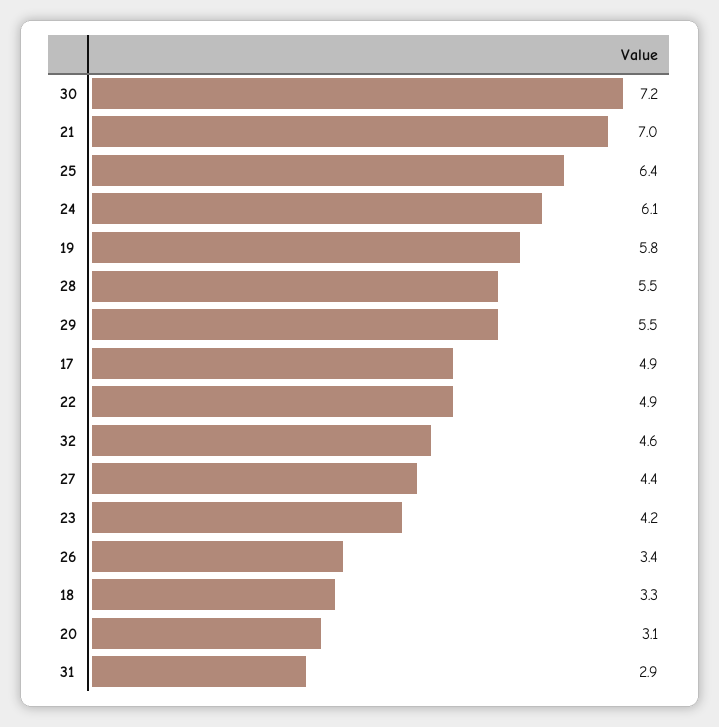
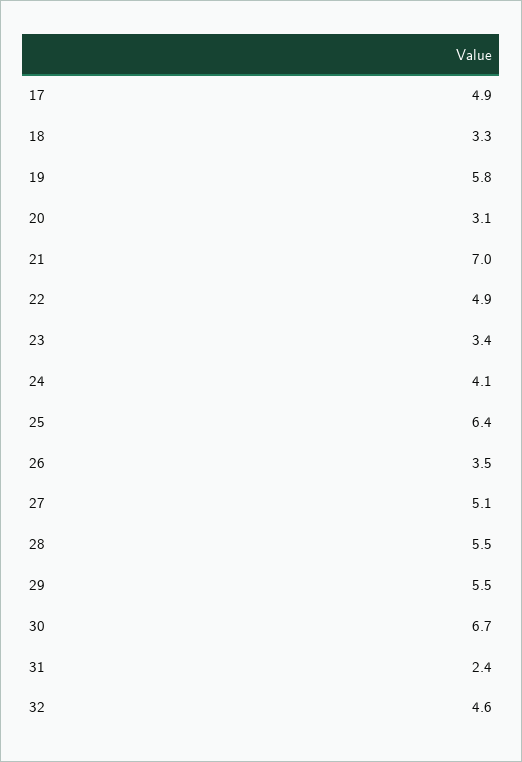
30: 7.2 -> 6.7
24: 6.1 -> 4.1
27: 4.4 -> 5.1
23: 4.2 -> 3.4
26: 3.4 -> 3.5
31: 2.9 -> 2.4

